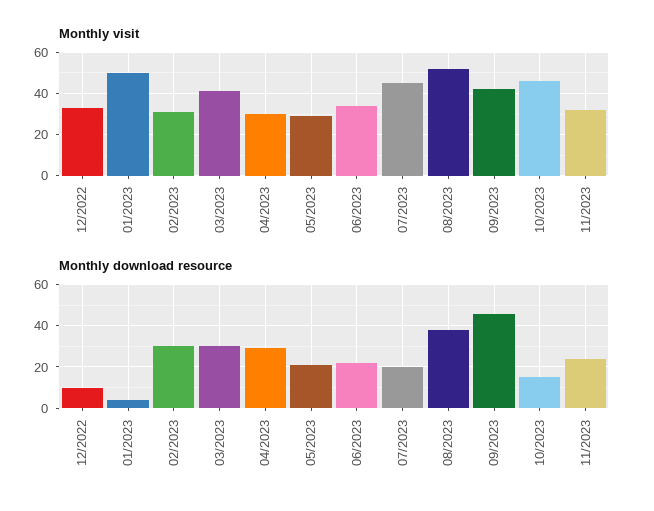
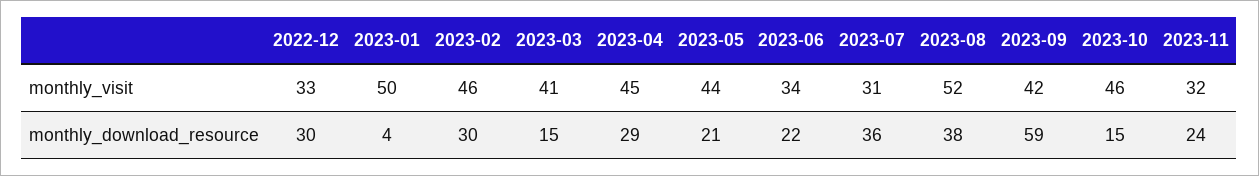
Monthly visit, 02/2023: 30 -> 46
Monthly visit, 04/2023: 30 -> 45
Monthly visit, 05/2023: 30 -> 44
Monthly visit, 07/2023: 45 -> 31
Monthly download resource, 12/2022: 10 -> 30
Monthly download resource, 03/2023: 30 -> 15
Monthly download resource, 07/2023: 20 -> 36
Monthly download resource, 09/2023: 45 -> 59

